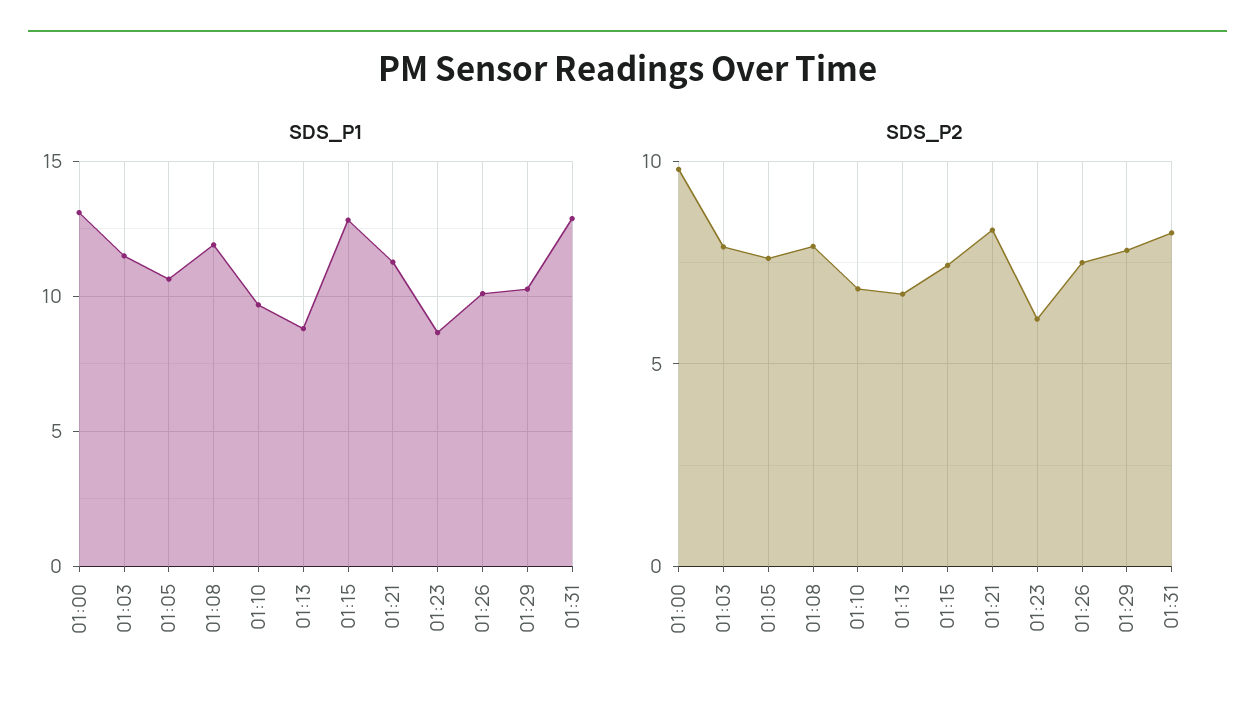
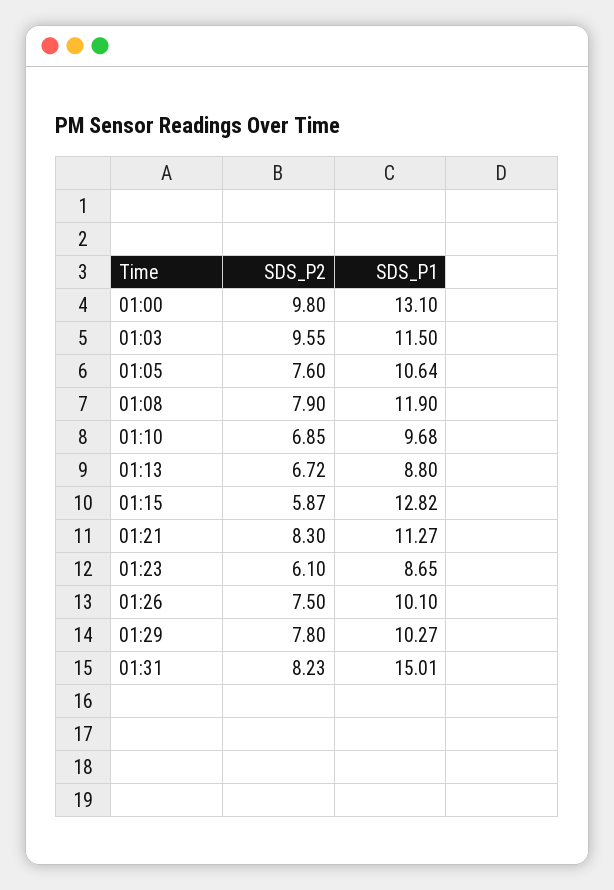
SDS_P1, 01:31: 13 -> 15.01
SDS_P2, 01:03: 8 -> 9.55
SDS_P2, 01:15: 7.5 -> 5.87

